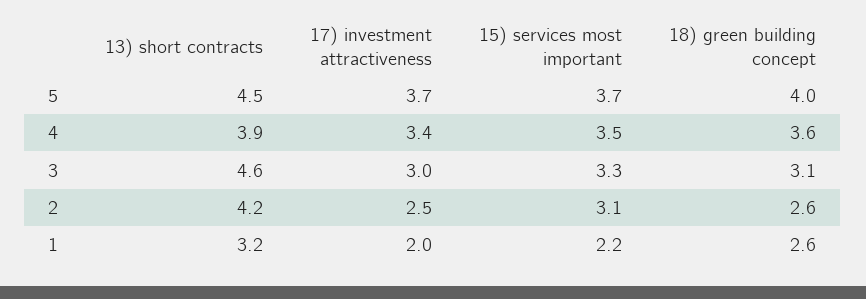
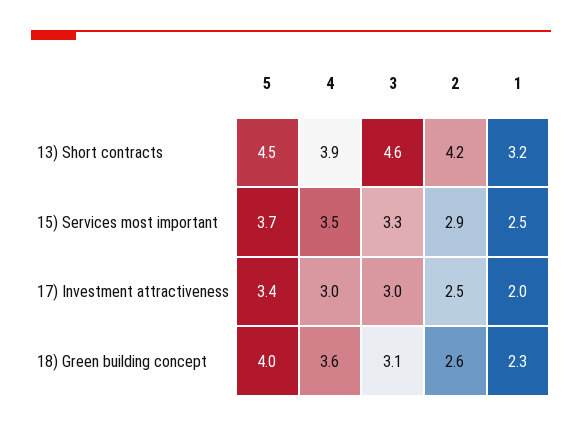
17) investment attractiveness, 5: 3.7 -> 3.4
17) investment attractiveness, 4: 3.4 -> 3
15) services most important, 2: 3.1 -> 2.9
15) services most important, 1: 2.2 -> 2.5
18) green building concept, 1: 2.6 -> 2.3

